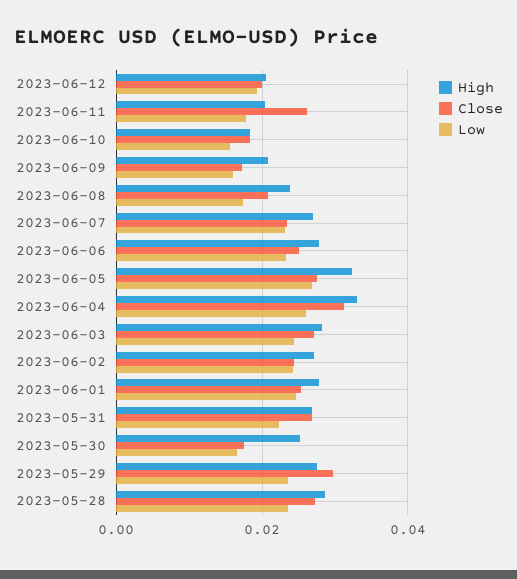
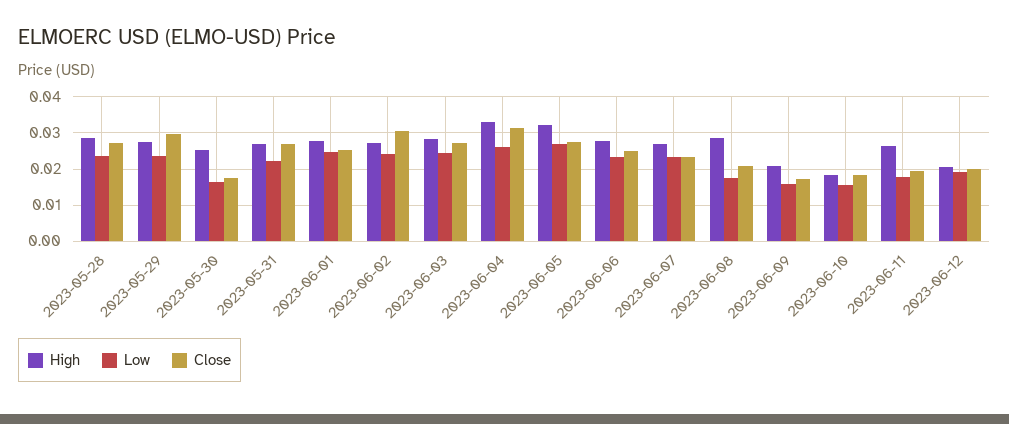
High, 2023-06-11: 0.02 -> 0.026
Close, 2023-06-11: 0.026 -> 0.02
High, 2023-06-08: 0.024 -> 0.028
Close, 2023-06-02: 0.024 -> 0.03

